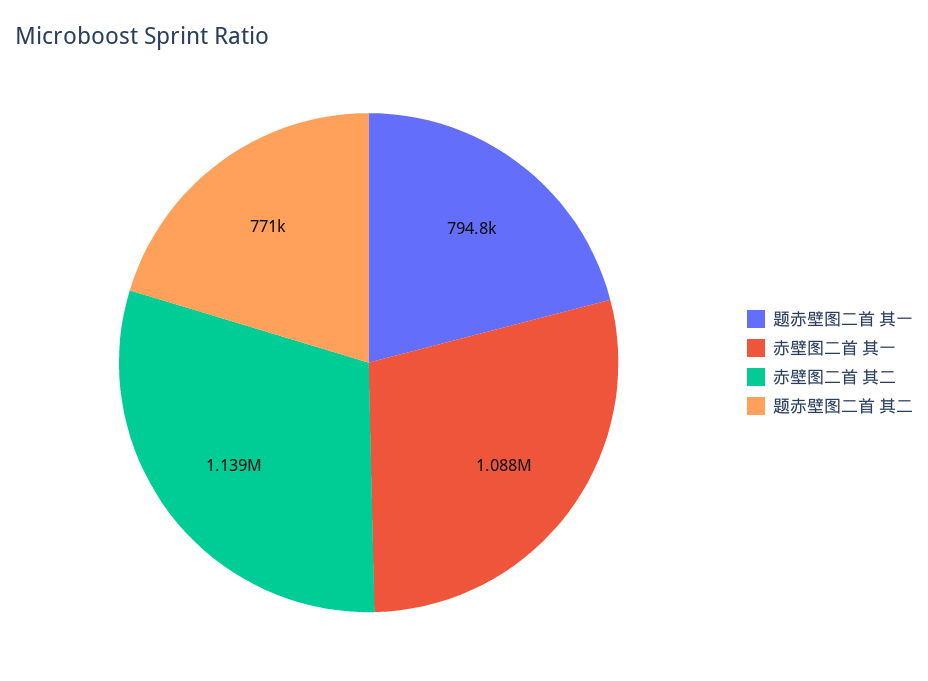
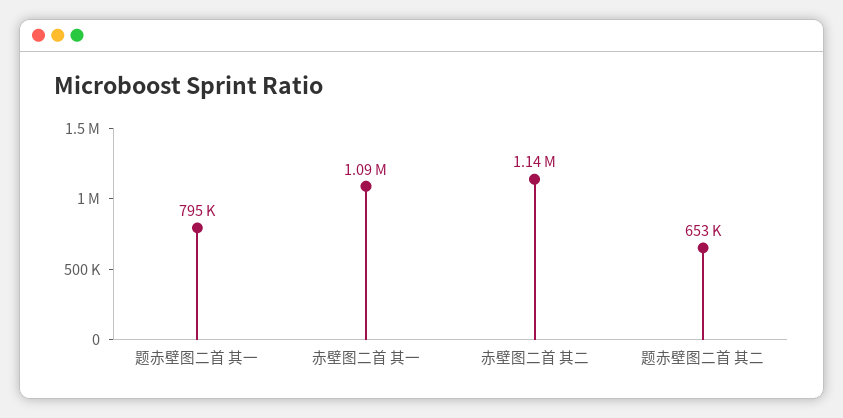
题赤壁图二首 其二: 771000 -> 653000

